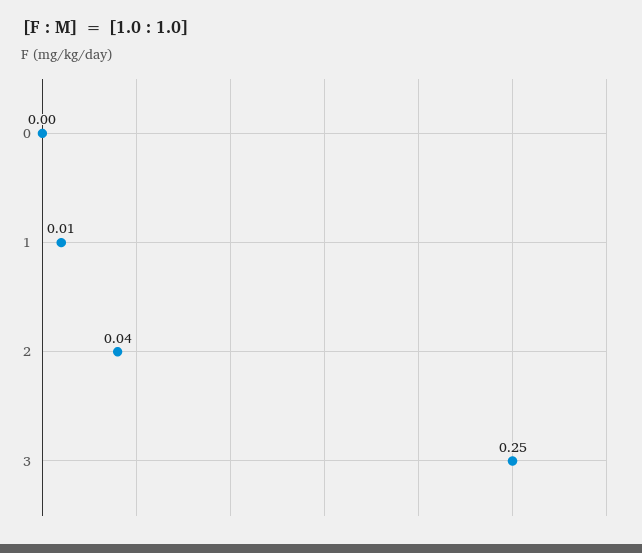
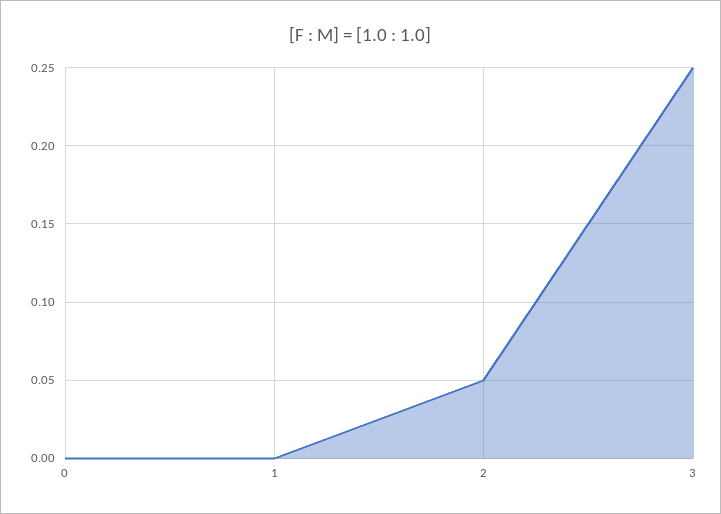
1: 0.01 -> 0
2: 0.04 -> 0.05

